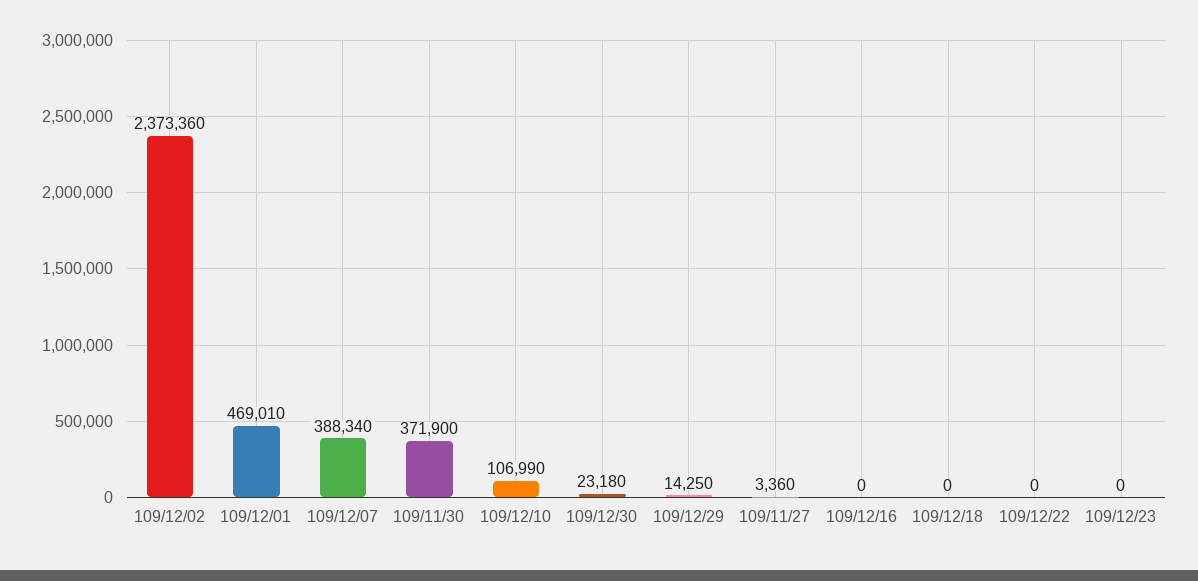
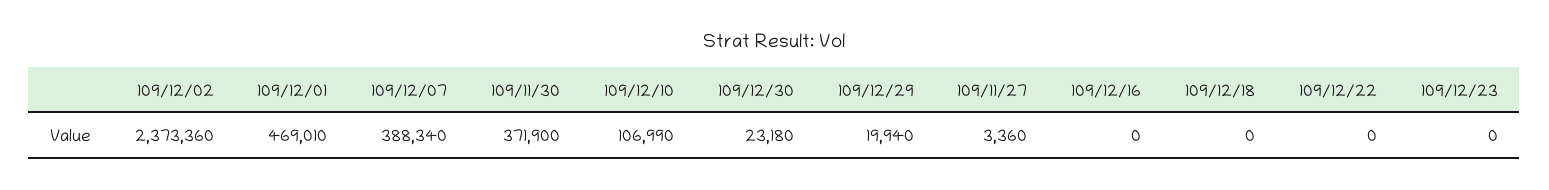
109/12/29: 14250 -> 19940

